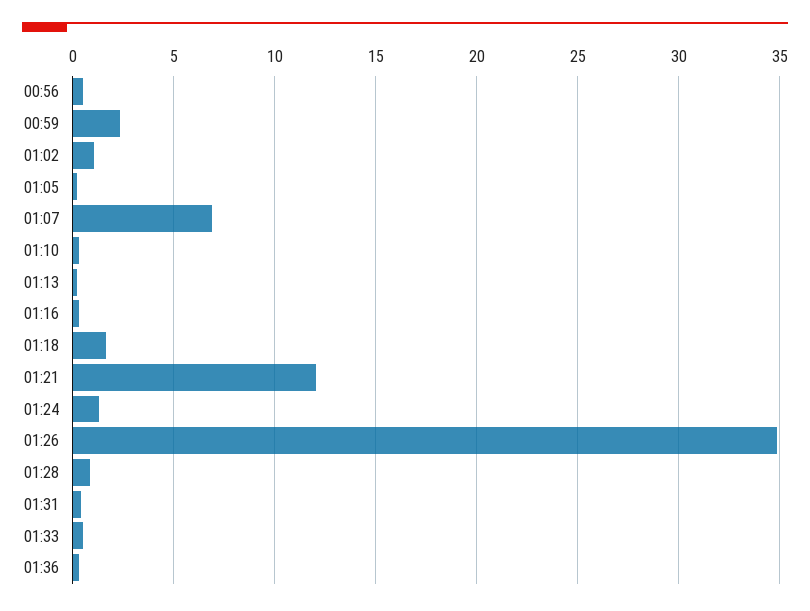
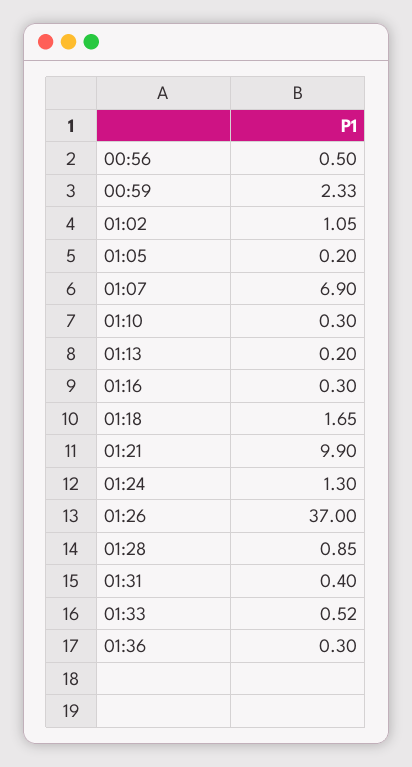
01:21: 12 -> 9.9
01:26: 35 -> 37

